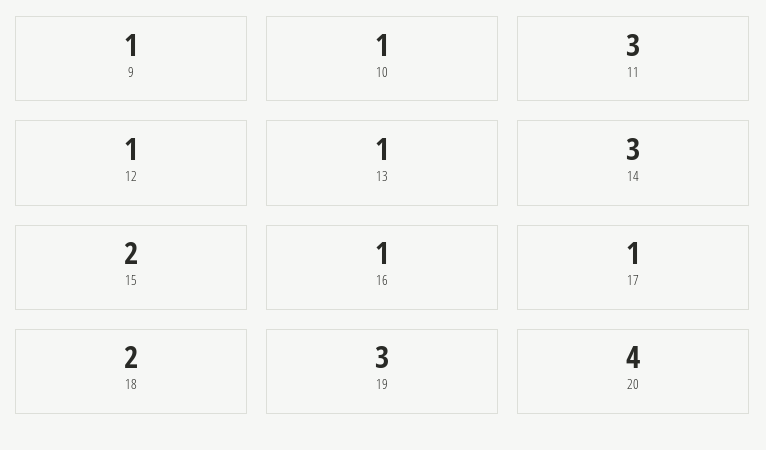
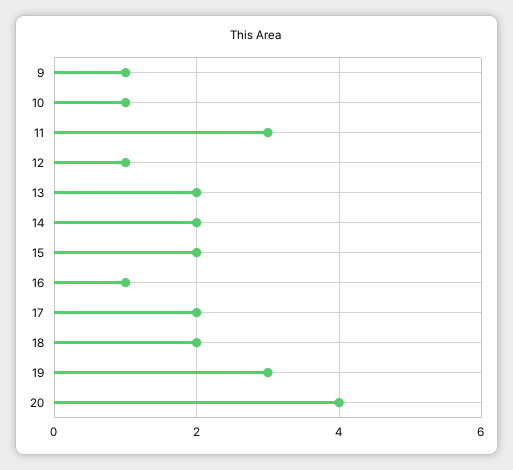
13: 1 -> 2
14: 3 -> 2
17: 1 -> 2

